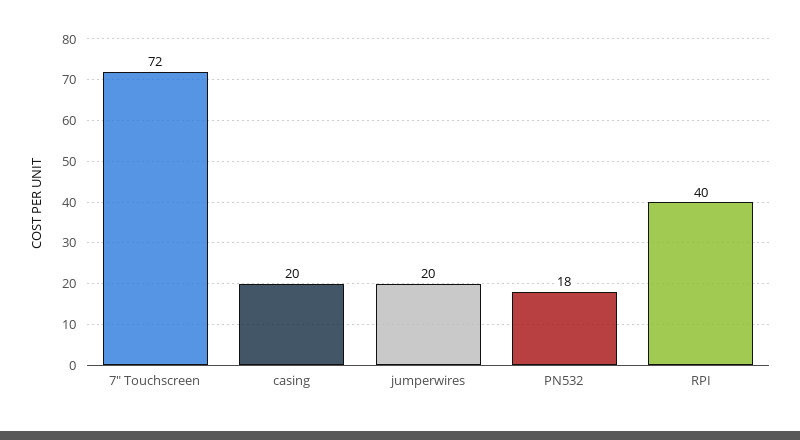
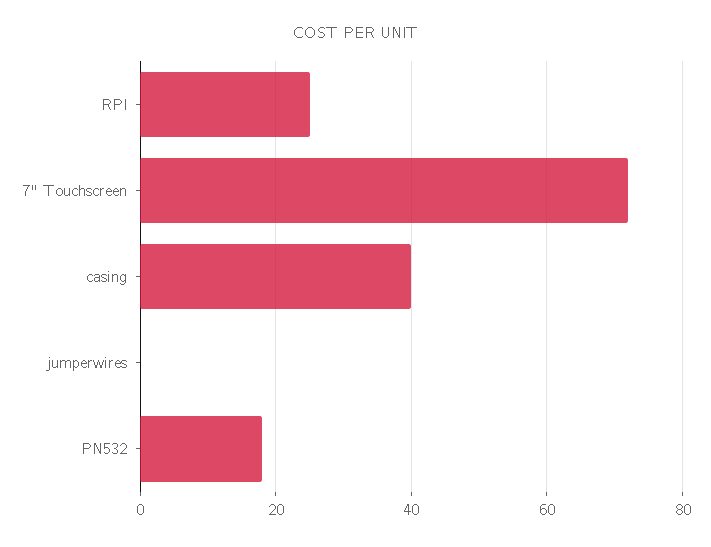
casing: 20 -> 40
jumperwires: 20 -> 0
RPI: 40 -> 25

